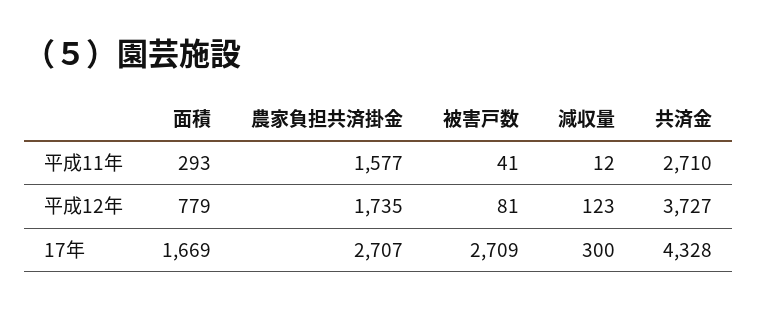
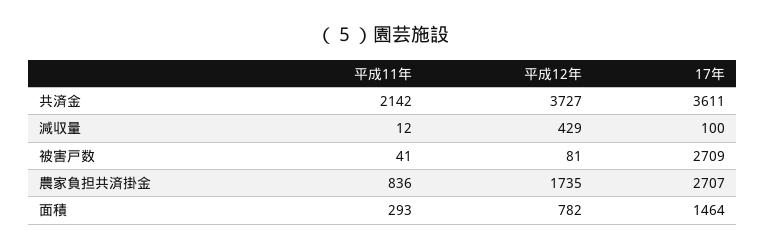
農家負担共済掛金, 平成11年: 1577 -> 836
共済金, 平成11年: 2710 -> 2142
面積, 平成12年: 779 -> 782
減収量, 平成12年: 123 -> 429
面積, 17年: 1669 -> 1464
減収量, 17年: 300 -> 100
共済金, 17年: 4328 -> 3611

